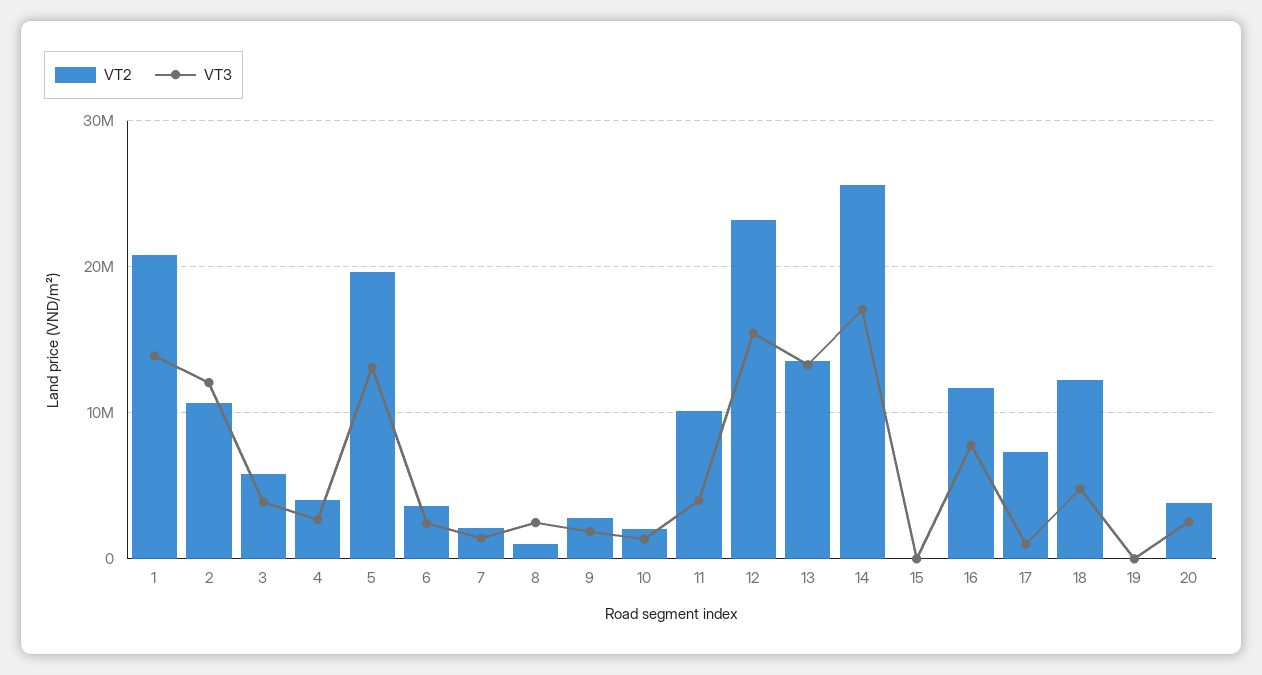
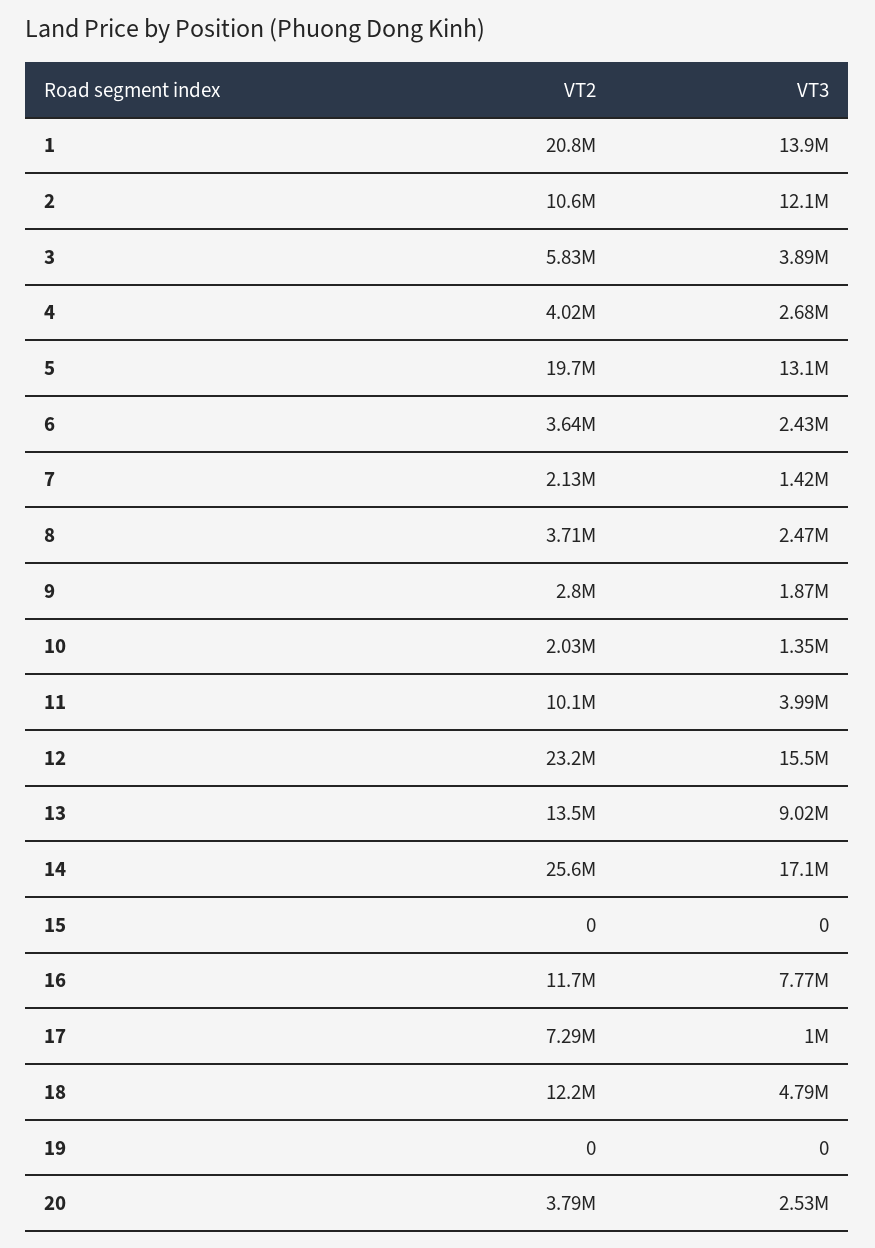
VT2, 8: 1000000 -> 3710000
VT3, 13: 13000000 -> 9020000

